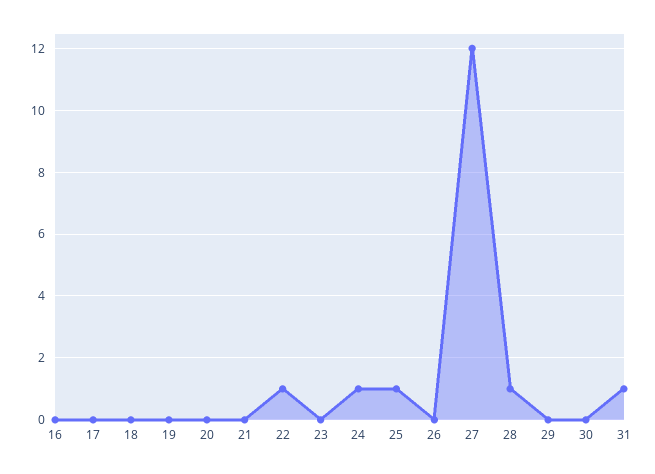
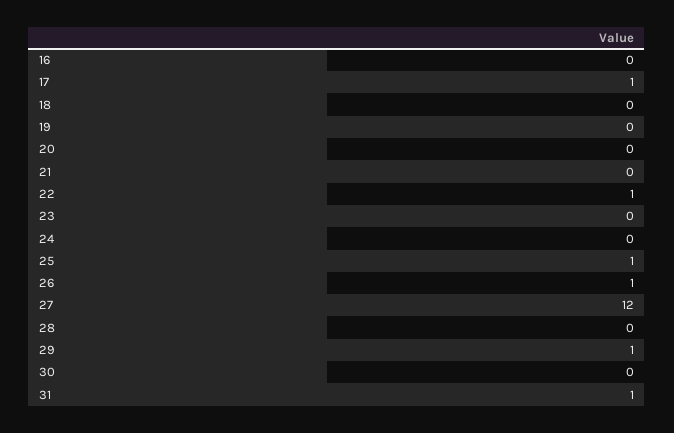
17: 0 -> 1
24: 1 -> 0
26: 0 -> 1
28: 1 -> 0
29: 0 -> 1

